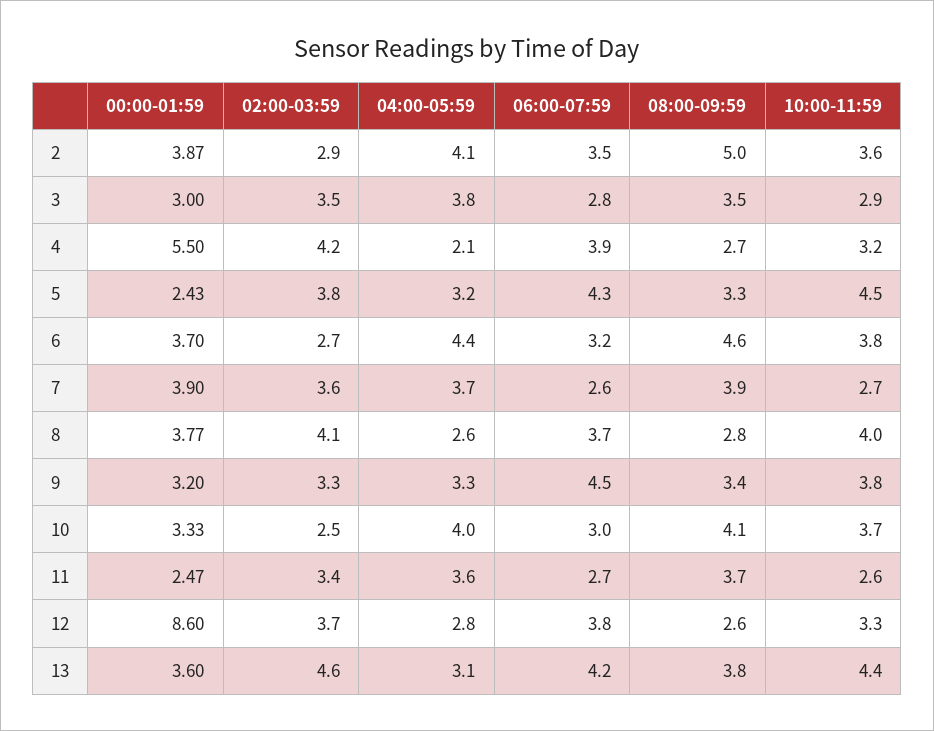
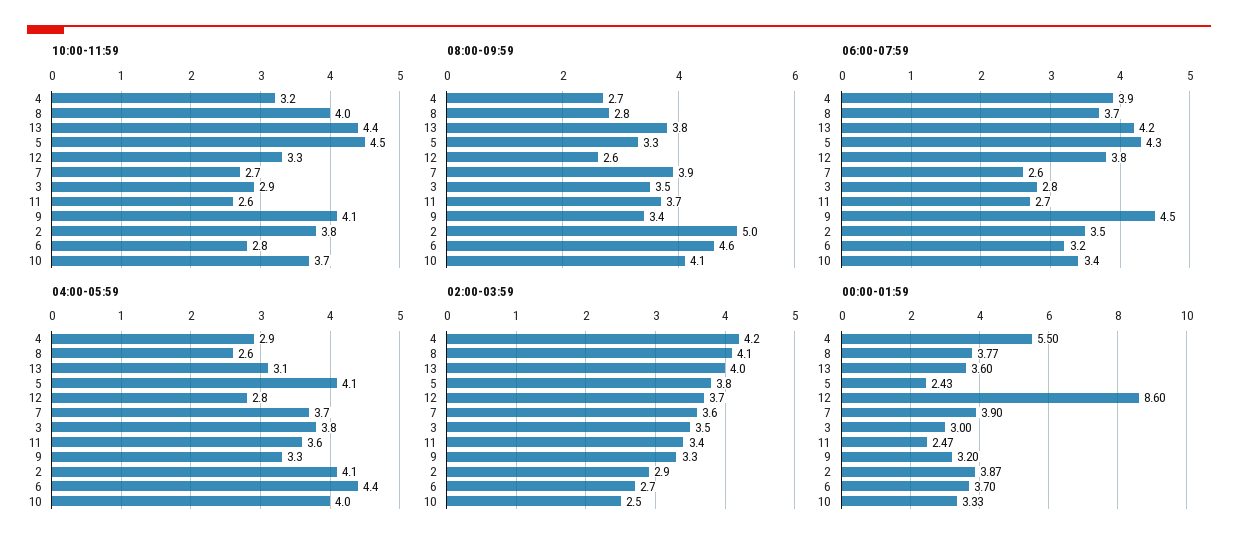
10:00-11:59, 2: 3.6 -> 3.8
04:00-05:59, 4: 2.1 -> 2.9
04:00-05:59, 5: 3.2 -> 4.1
10:00-11:59, 6: 3.8 -> 2.8
10:00-11:59, 9: 3.8 -> 4.1
06:00-07:59, 10: 3 -> 3.4
02:00-03:59, 13: 4.6 -> 4

